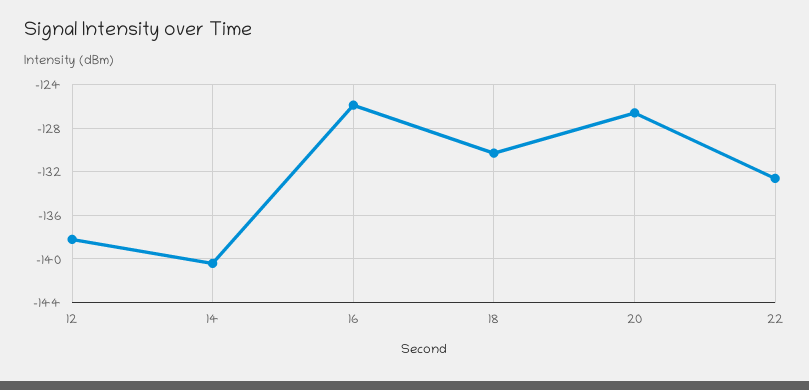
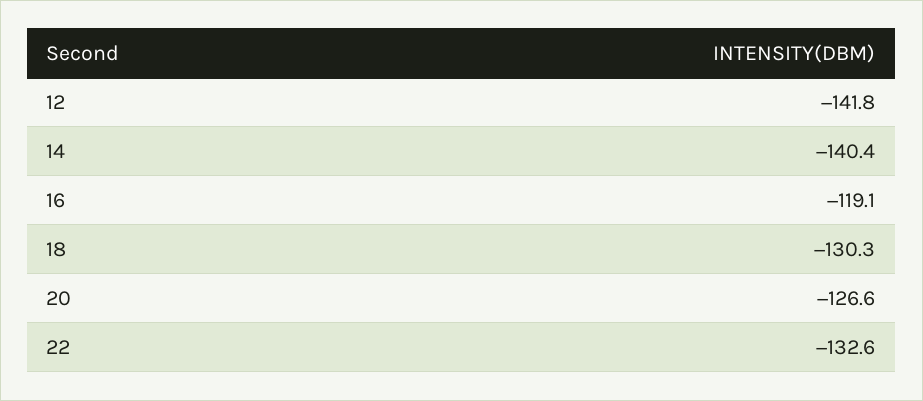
12: -138 -> -141.8
16: -126 -> -119.1

